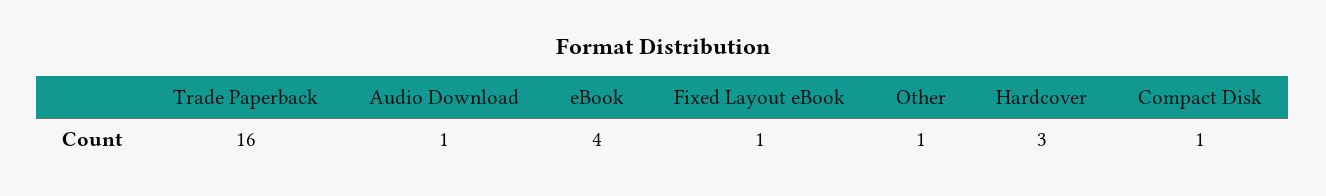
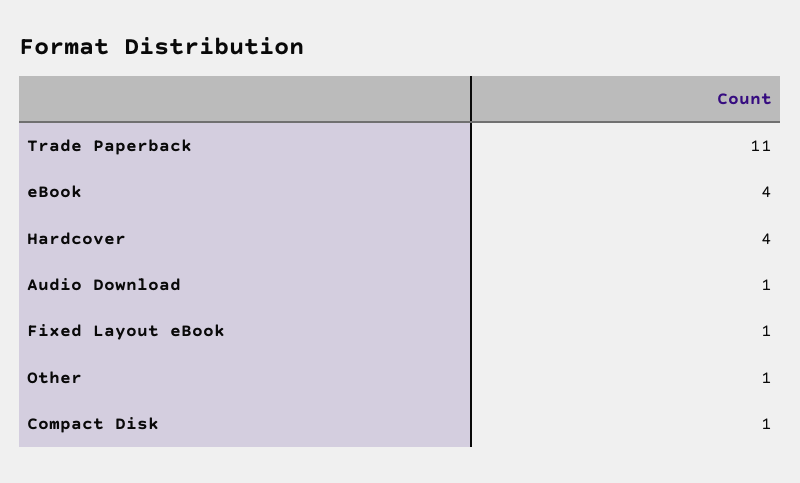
Trade Paperback: 16 -> 11
Hardcover: 3 -> 4

